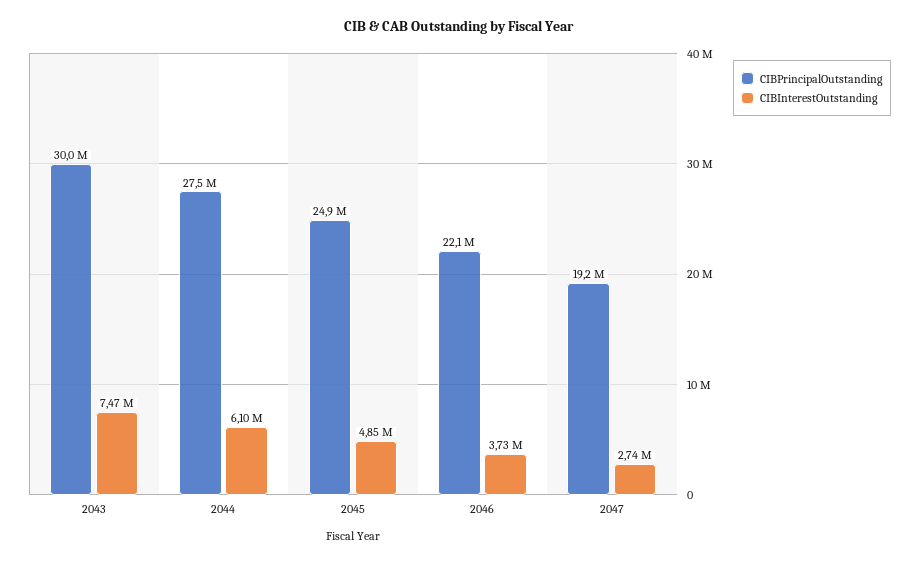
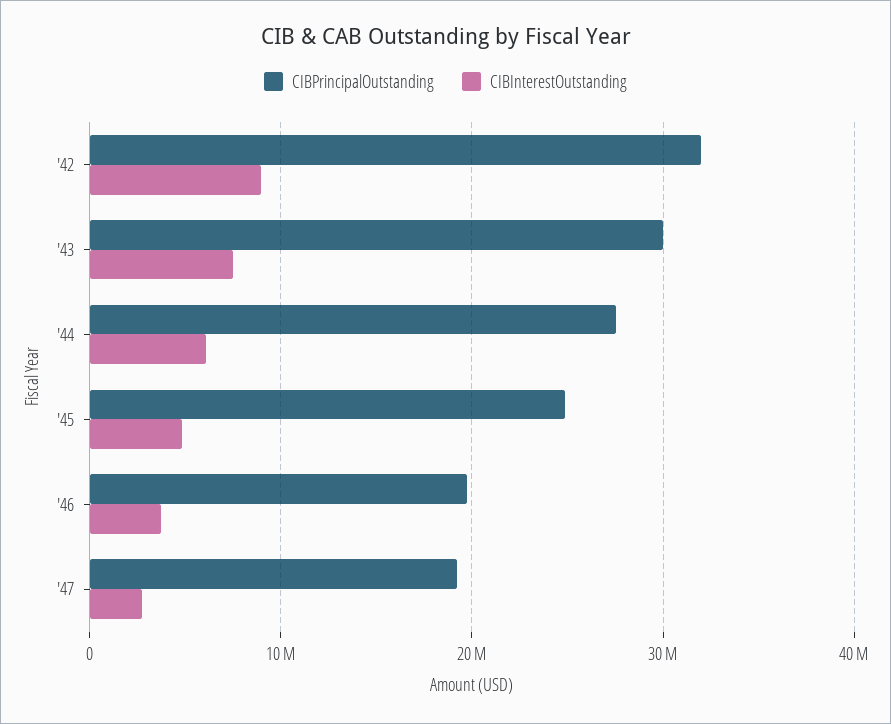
CIBPrincipalOutstanding, 2046: 22100000 -> 20000000
CIBPrincipalOutstanding, '42: none -> 32000000
CIBInterestOutstanding, '42: none -> 9000000

